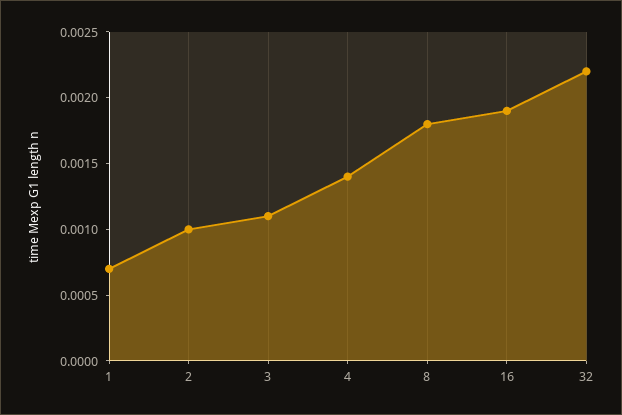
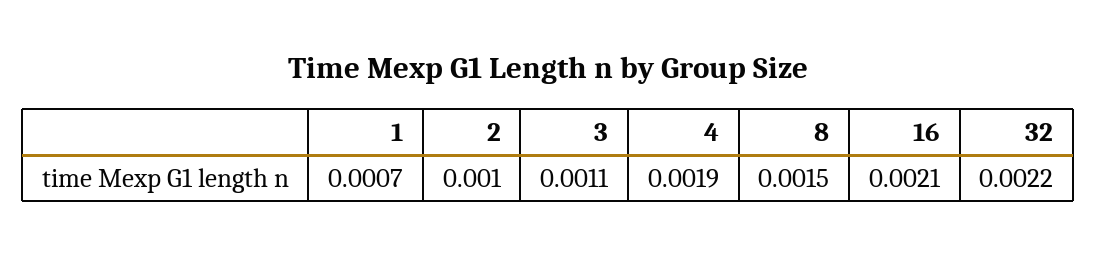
4: 0.0014 -> 0.0019
8: 0.0018 -> 0.0015
16: 0.0019 -> 0.0021

